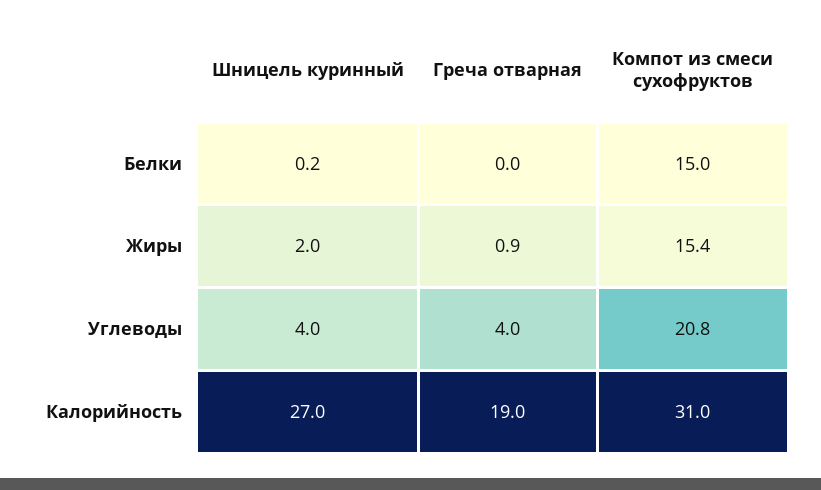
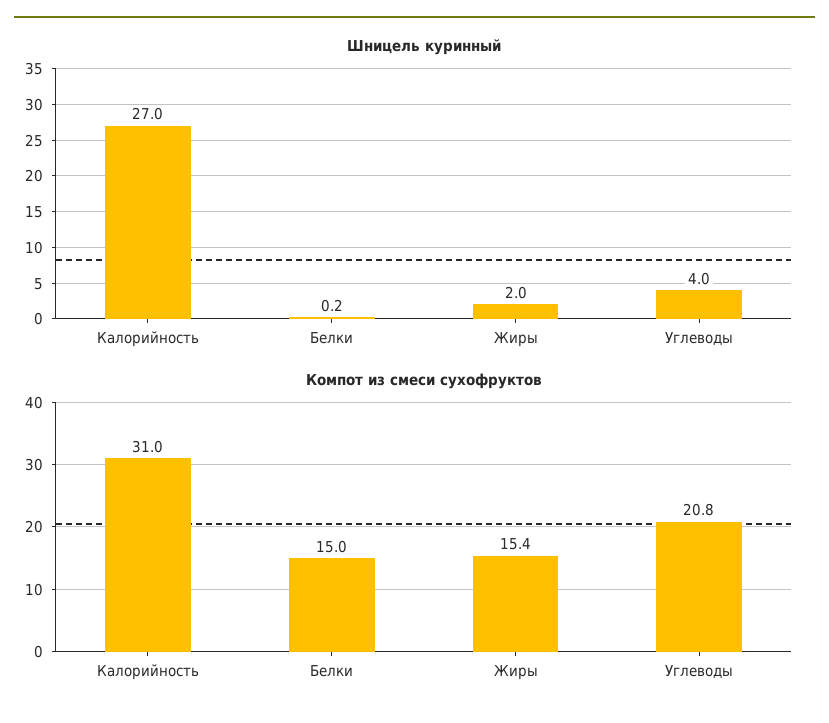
Греча отварная, Белки: 0 -> none
Греча отварная, Жиры: 0.9 -> none
Греча отварная, Углеводы: 4 -> none
Греча отварная, Калорийность: 19 -> none

